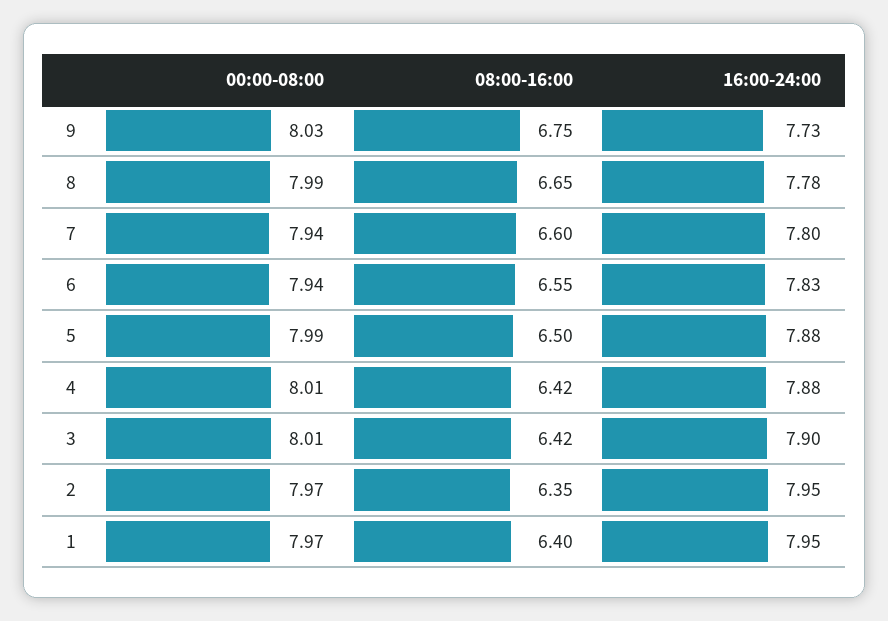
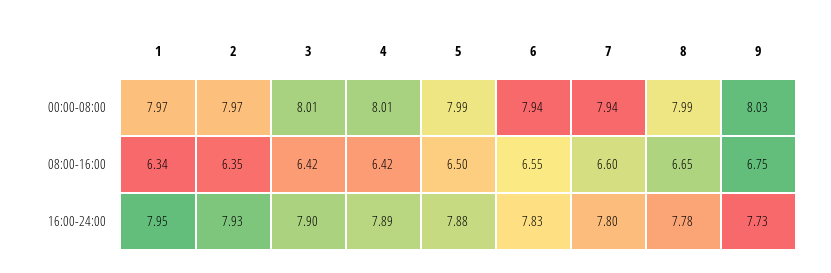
16:00-24:00, 4: 7.88 -> 7.89
16:00-24:00, 2: 7.95 -> 7.93
08:00-16:00, 1: 6.4 -> 6.34

